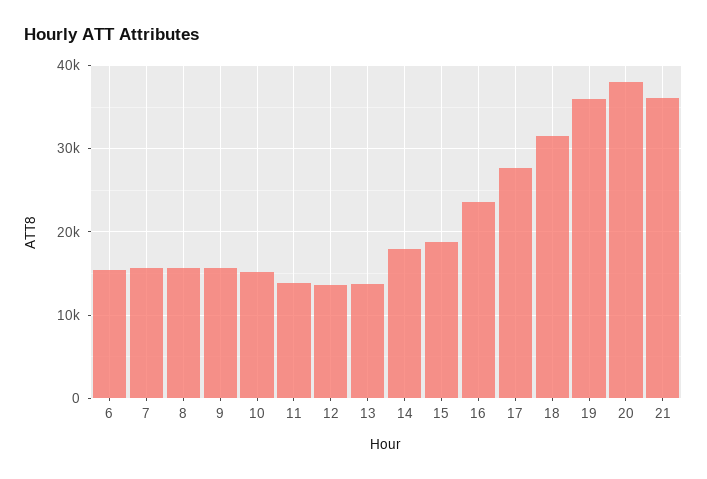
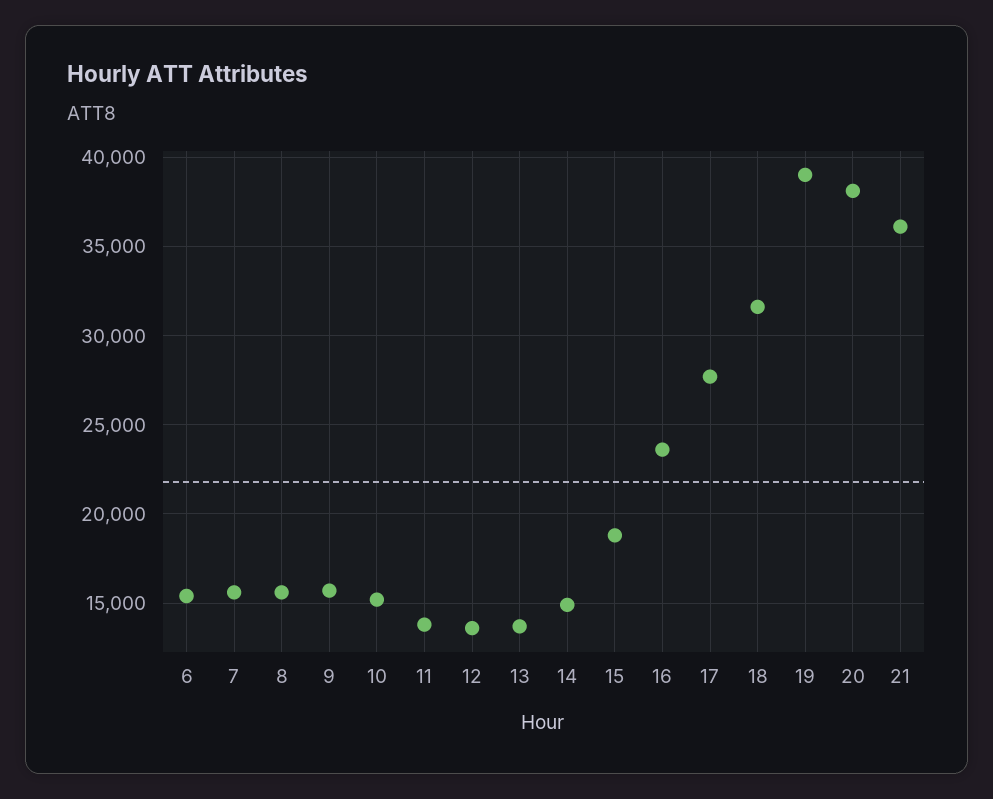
14: 18000 -> 15000
19: 36000 -> 39000

